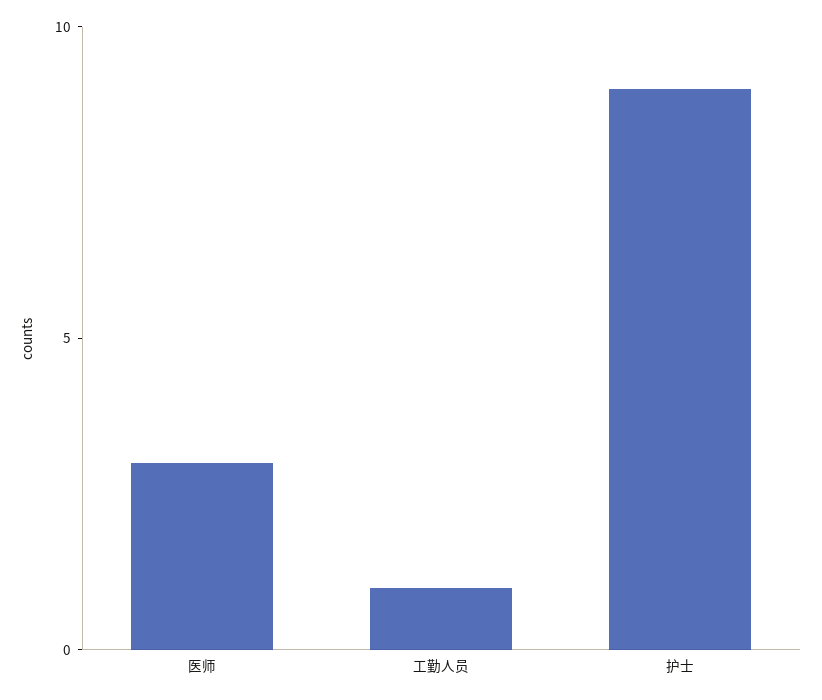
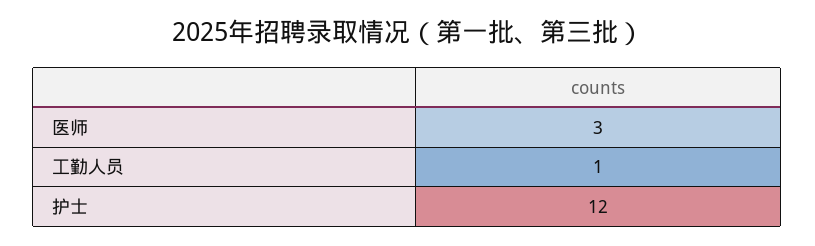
护士: 9 -> 12

